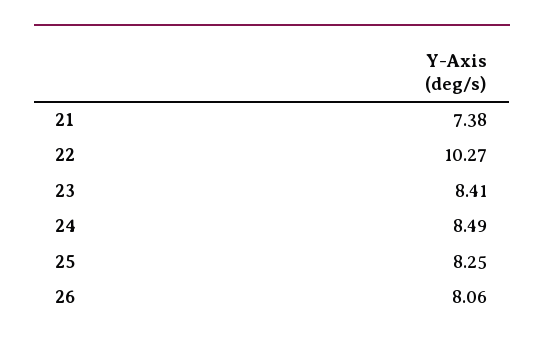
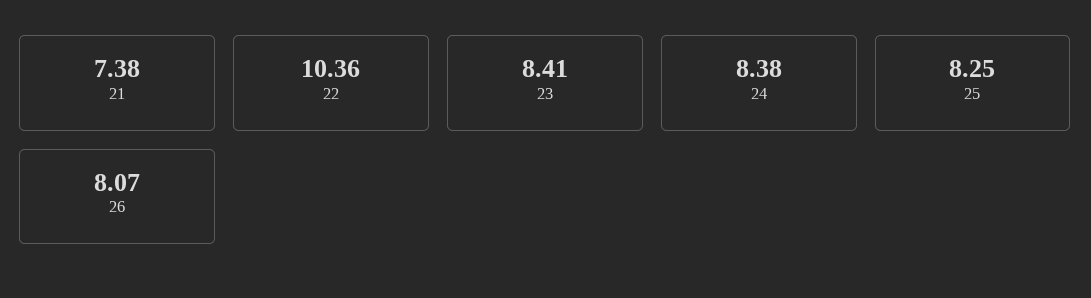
22: 10.27 -> 10.36
24: 8.49 -> 8.38
26: 8.06 -> 8.07

